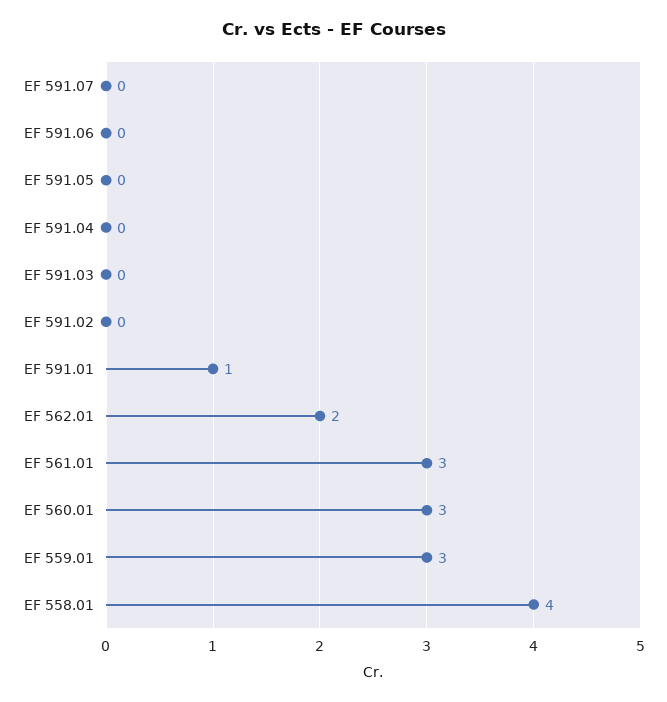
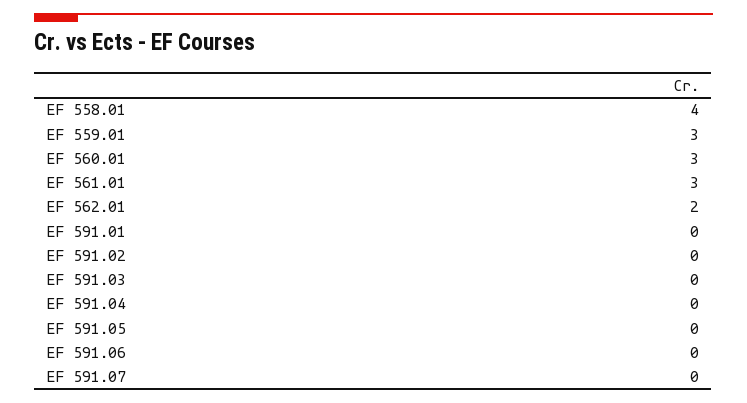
EF 591.01: 1 -> 0

